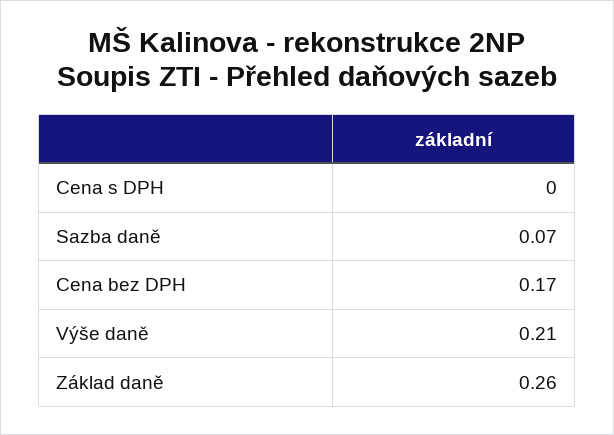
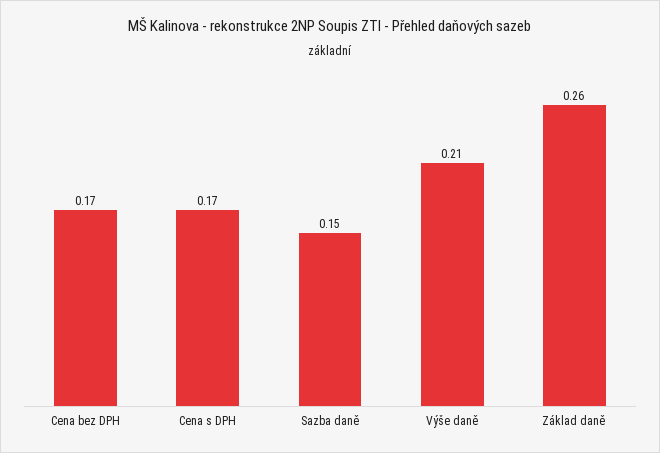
Cena s DPH: 0 -> 0.17
Sazba daně: 0.07 -> 0.15

